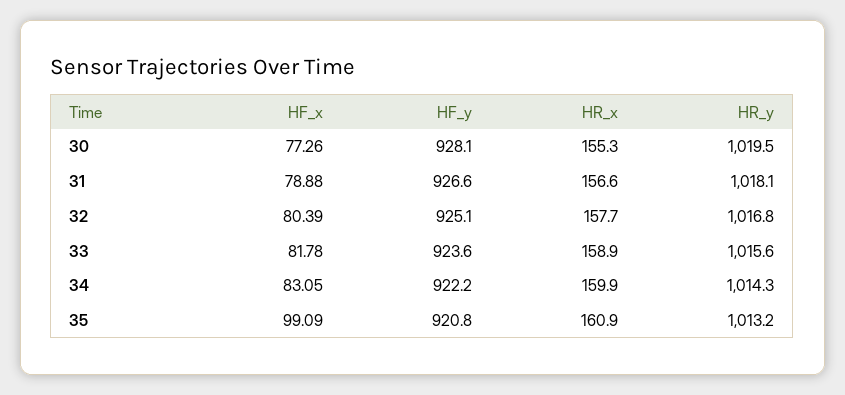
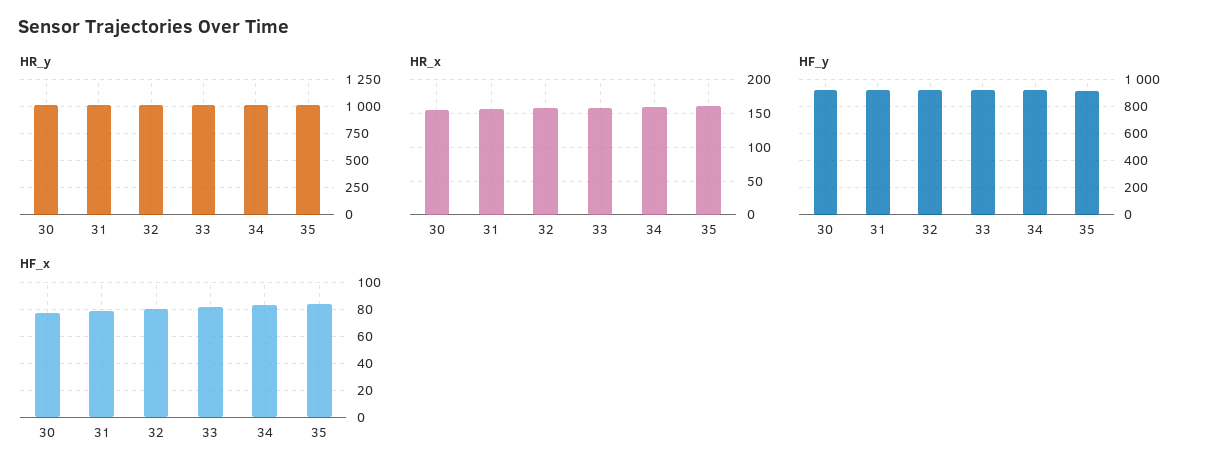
HF_x, 35: 99.09 -> 85

